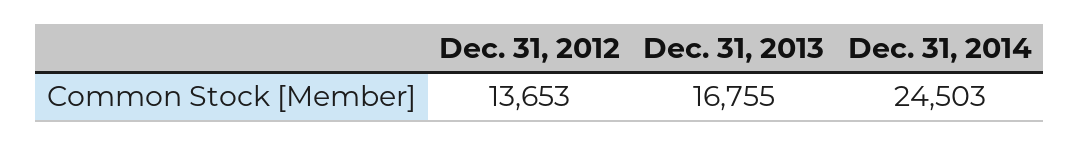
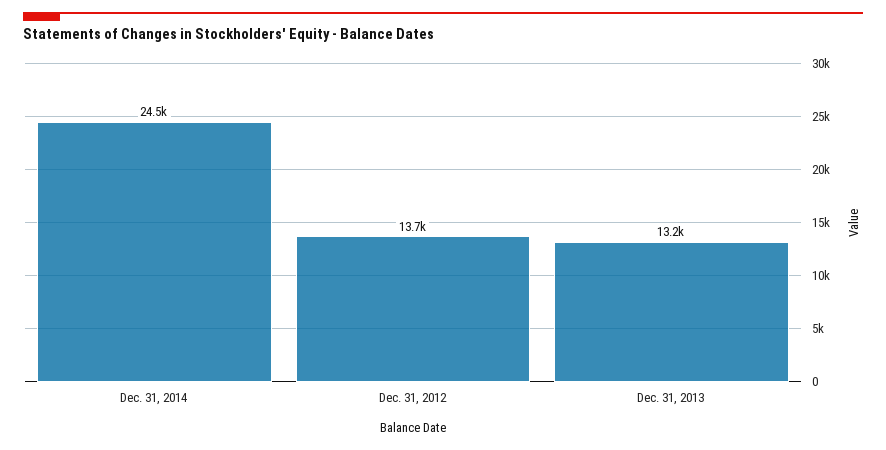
Dec. 31, 2013: 16755 -> 13200

